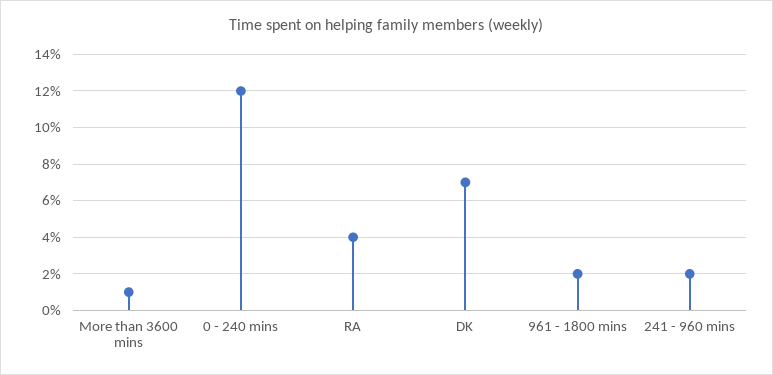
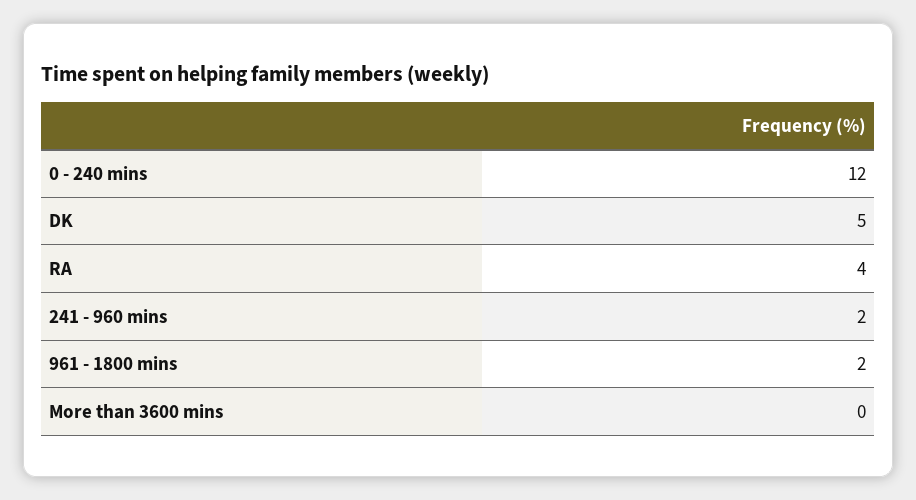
More than 3600 mins: 1 -> 0
DK: 7 -> 5

